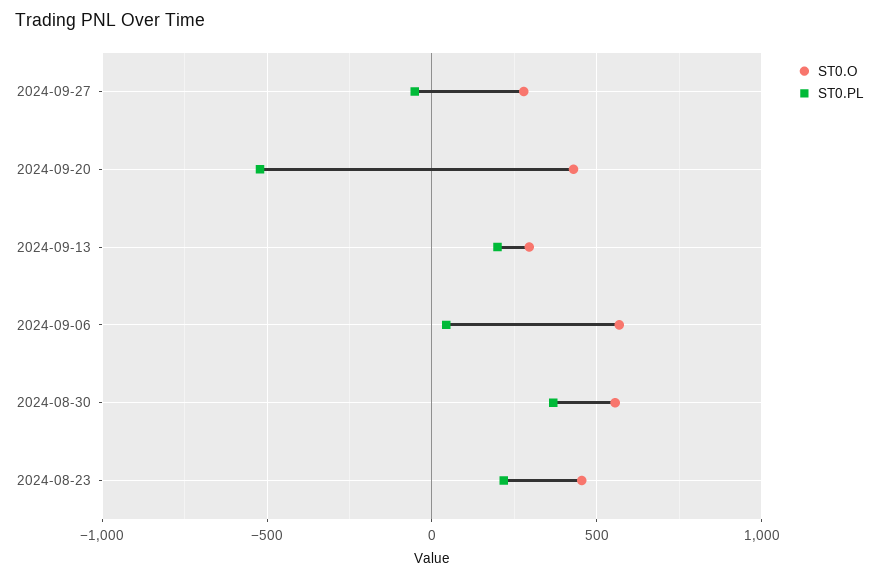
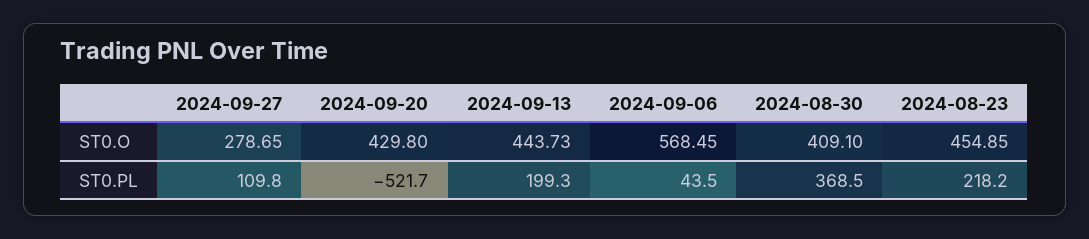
ST0.PL, 2024-09-27: -50 -> 109.8
ST0.O, 2024-09-13: 300 -> 443.73
ST0.O, 2024-08-30: 550 -> 409.1

